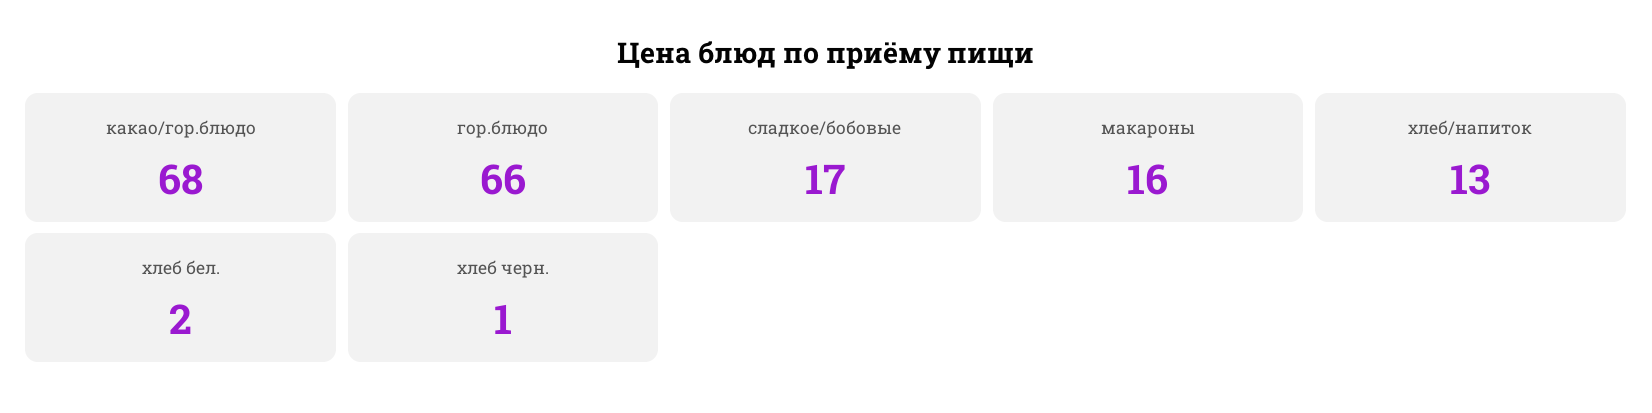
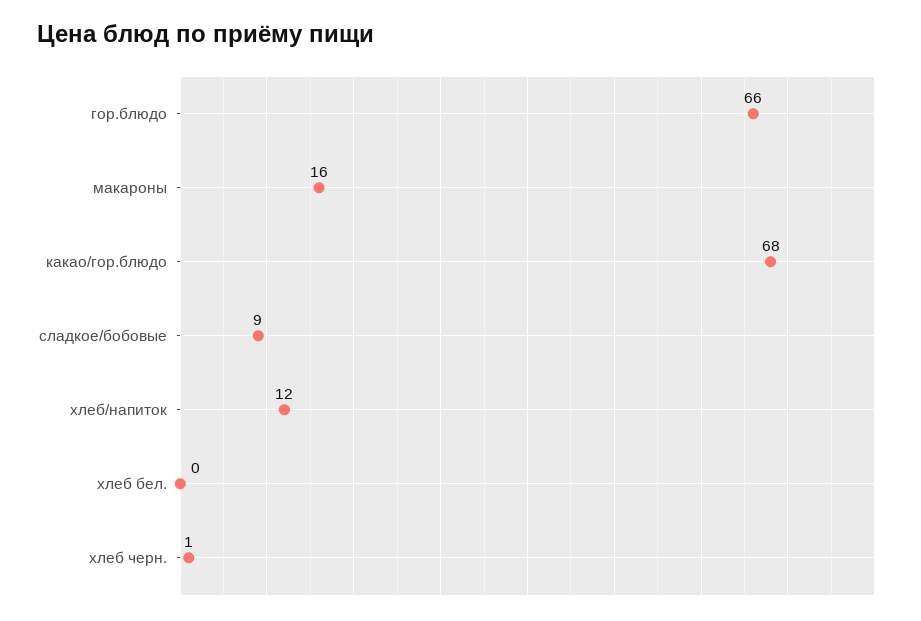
сладкое/бобовые: 17 -> 9
хлеб/напиток: 13 -> 12
хлеб бел.: 2 -> 0

